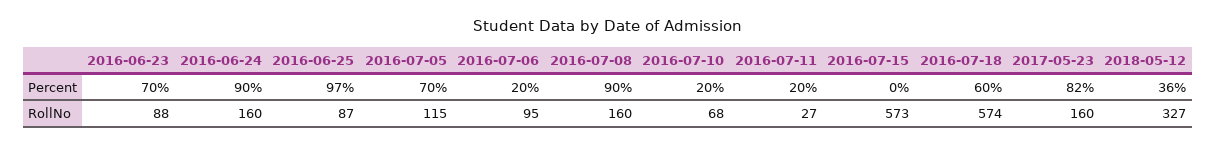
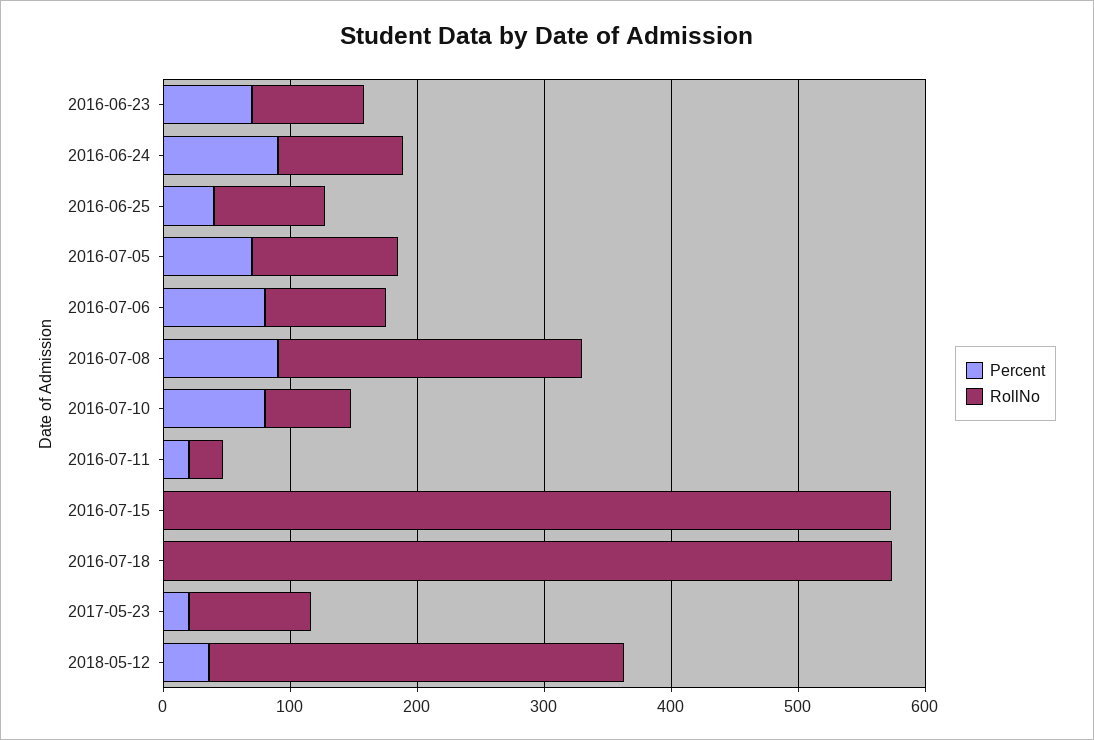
Percent, 2016-06-25: 97 -> 40
Percent, 2016-07-06: 20 -> 80
Percent, 2016-07-10: 20 -> 80
Percent, 2016-07-18: 60 -> 0
Percent, 2017-05-23: 82 -> 20
RollNo, 2016-06-24: 160 -> 100
RollNo, 2016-07-08: 160 -> 240
RollNo, 2017-05-23: 160 -> 100

